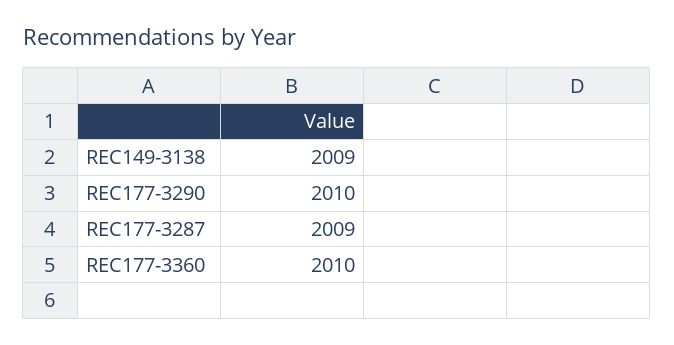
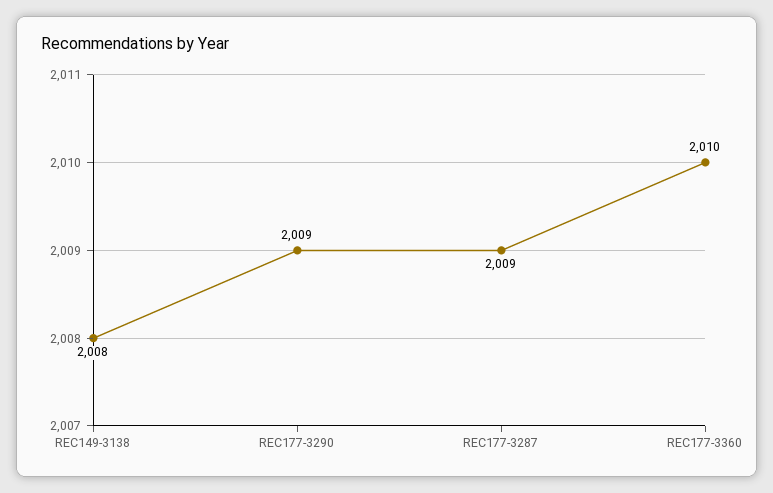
REC149-3138: 2009 -> 2008
REC177-3290: 2010 -> 2009

